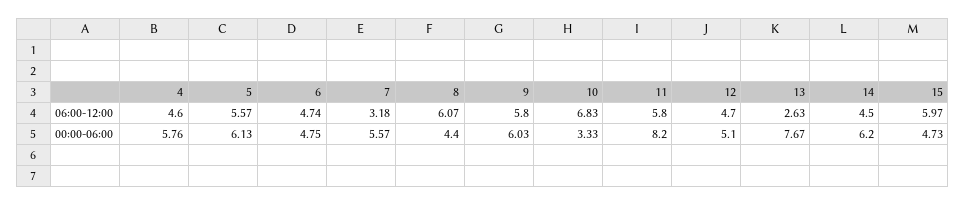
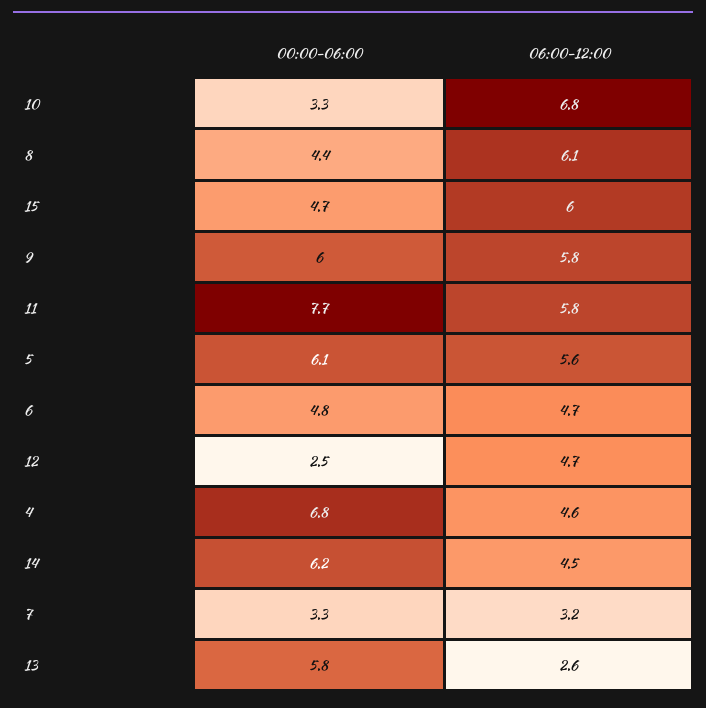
4, 00:00-06:00: 5.76 -> 6.8
7, 00:00-06:00: 5.57 -> 3.3
11, 00:00-06:00: 8.2 -> 7.7
12, 00:00-06:00: 5.1 -> 2.5
13, 00:00-06:00: 7.67 -> 5.8

